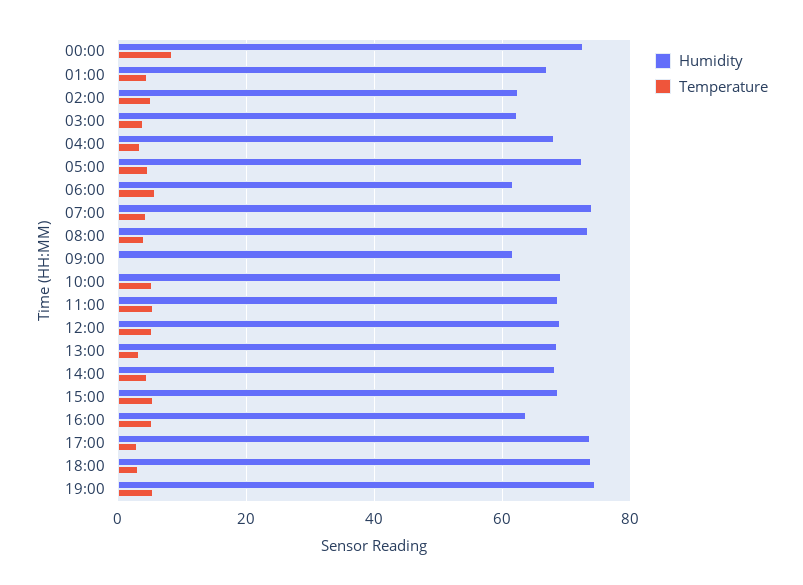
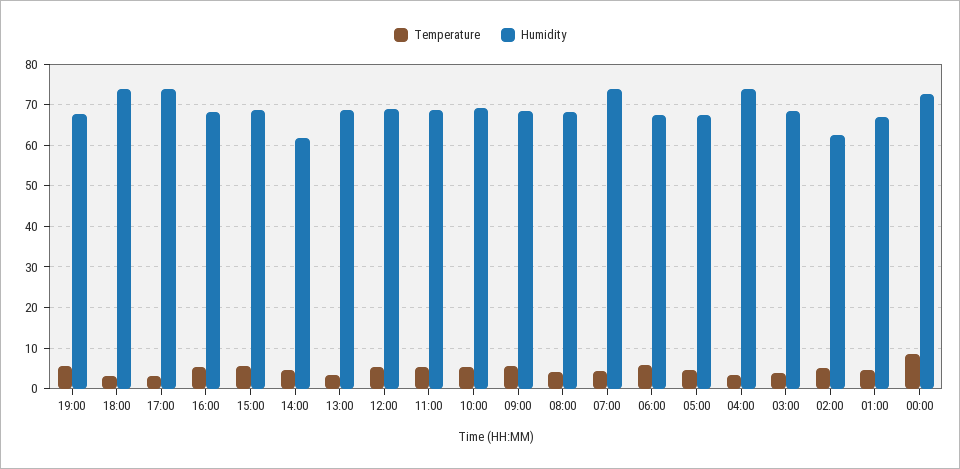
Humidity, 03:00: 62 -> 68
Humidity, 04:00: 68 -> 74
Humidity, 05:00: 72 -> 68
Humidity, 06:00: 62 -> 68
Humidity, 08:00: 74 -> 68
Humidity, 09:00: 62 -> 68
Temperature, 09:00: 0 -> 6
Humidity, 14:00: 68 -> 62
Humidity, 16:00: 64 -> 68
Humidity, 19:00: 74 -> 68

